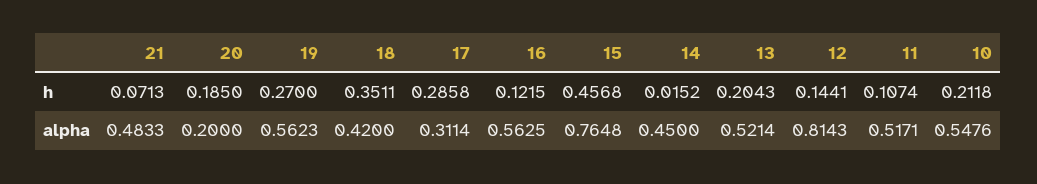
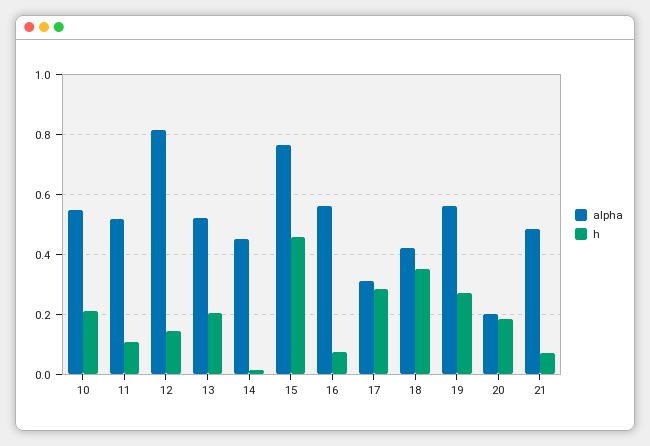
h, 16: 0.1215 -> 0.08

